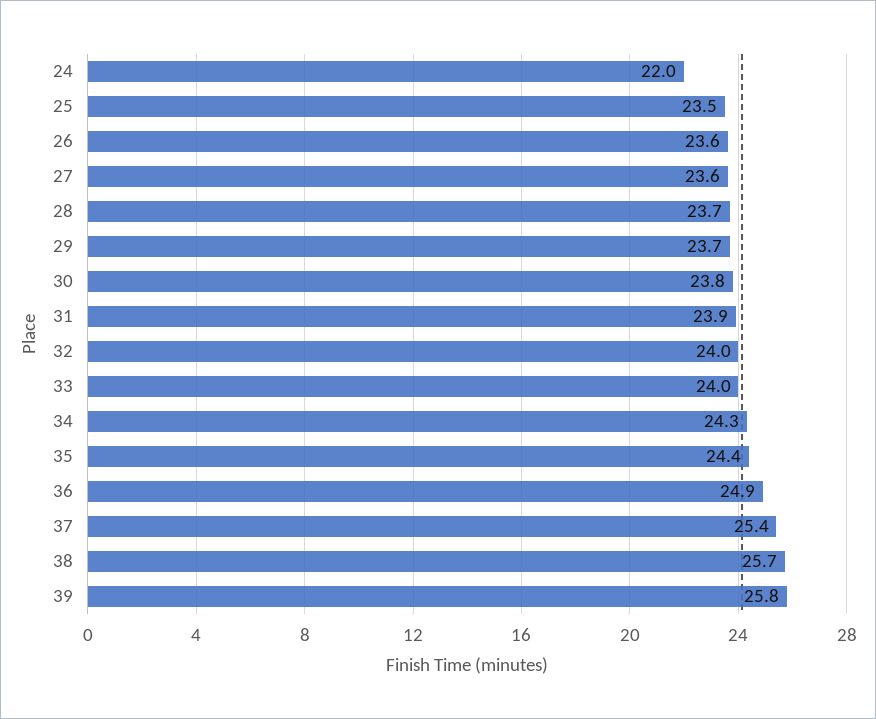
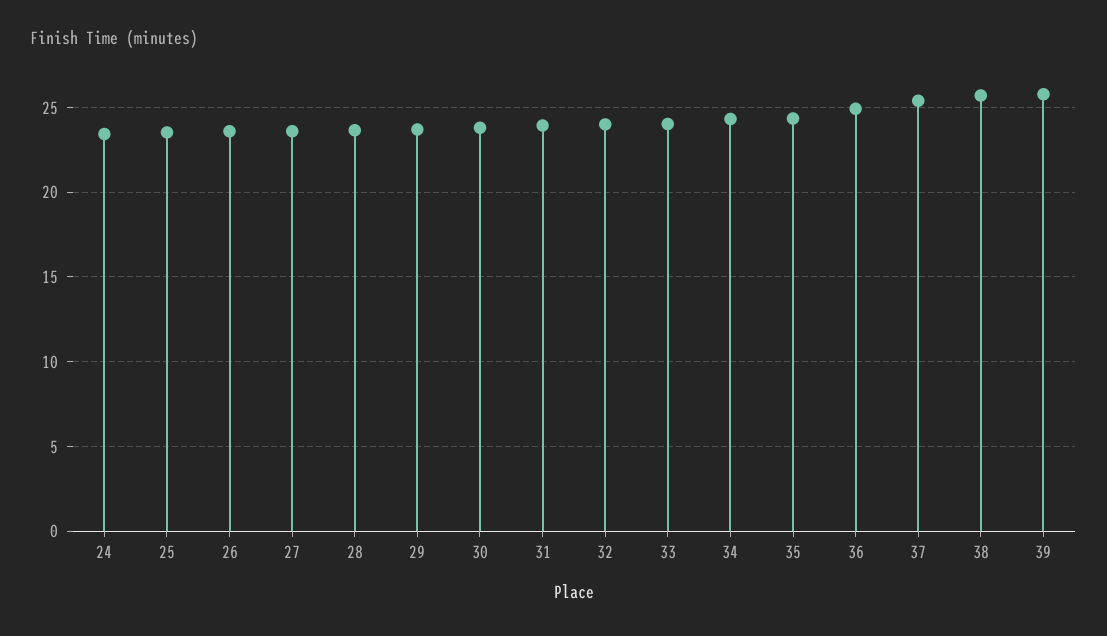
24: 22 -> 23.5

